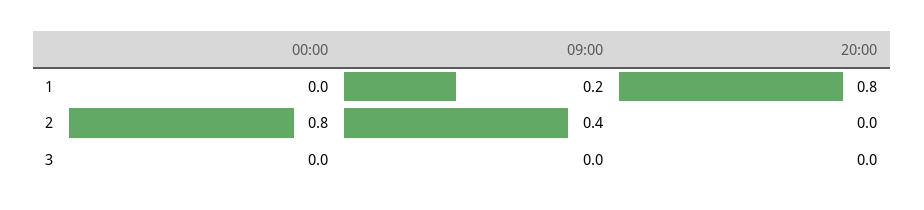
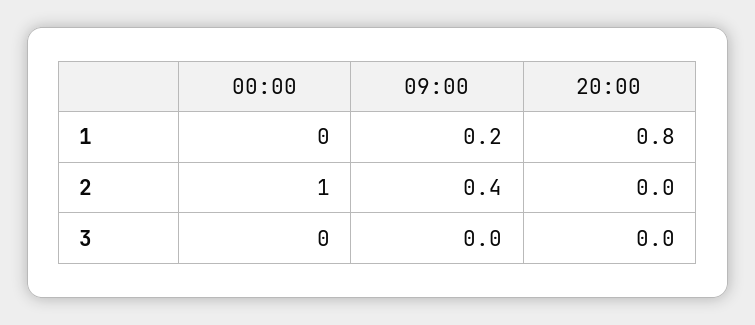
00:00, 2: 0.8 -> 1

